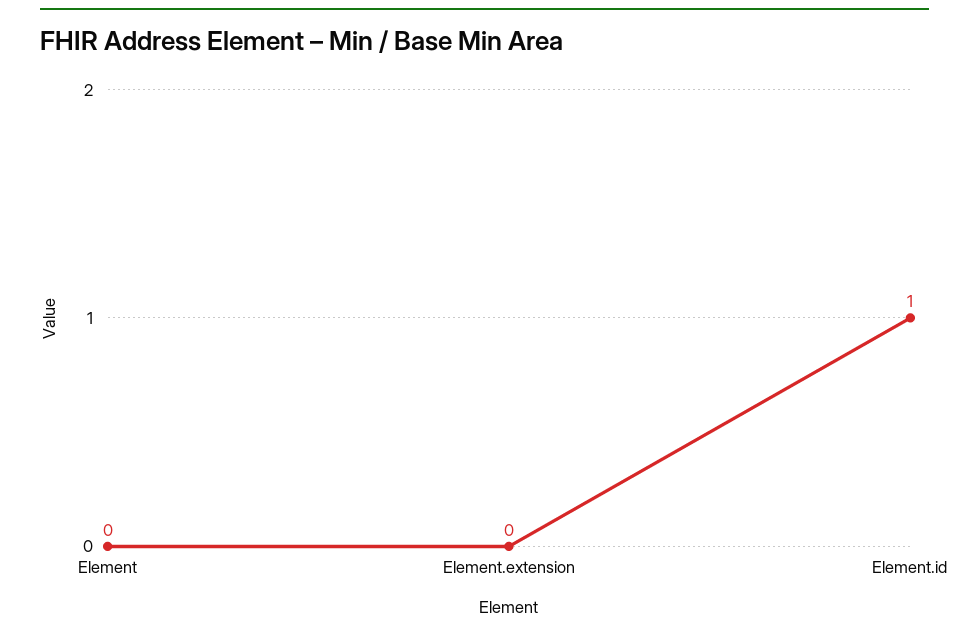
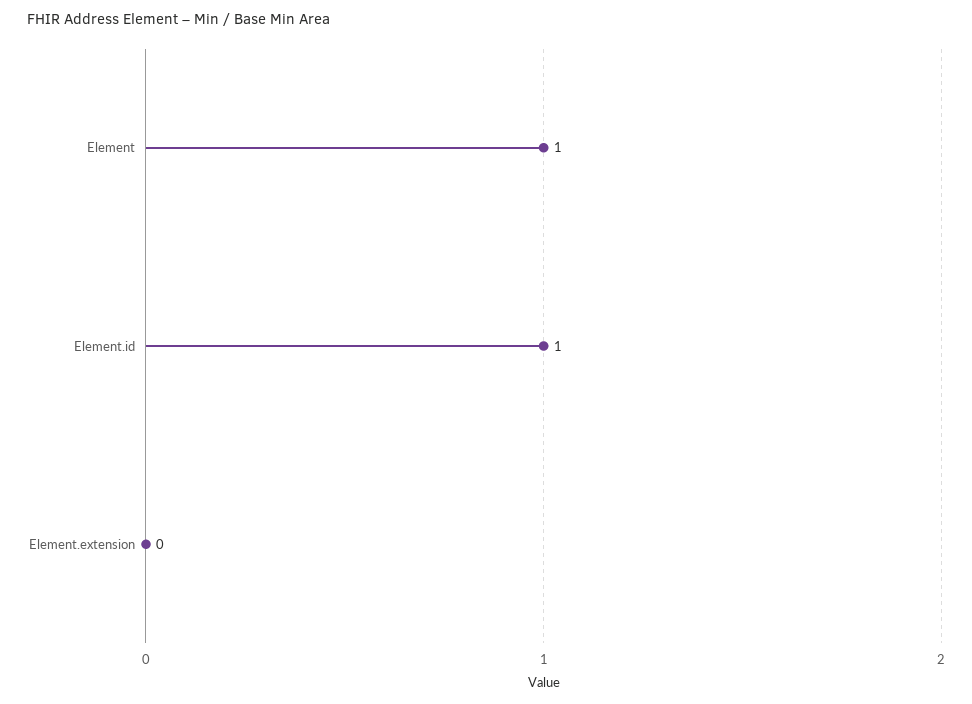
Element: 0 -> 1

